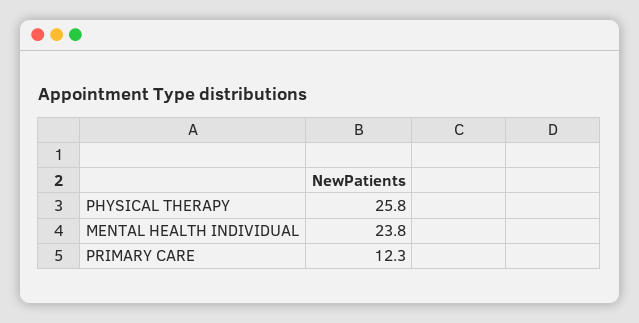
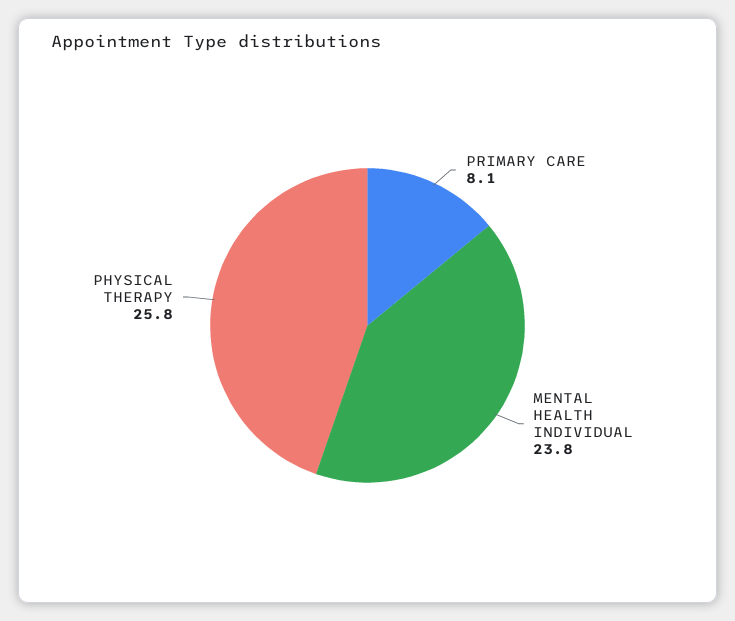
PRIMARY CARE: 12.3 -> 8.1

